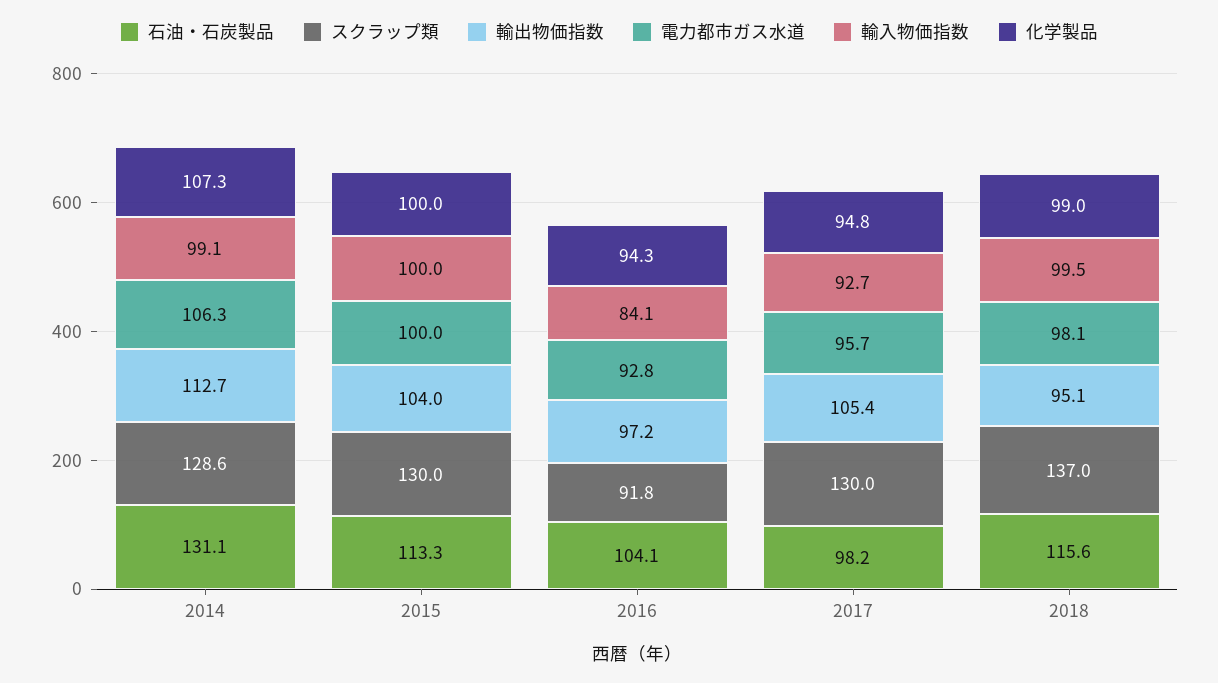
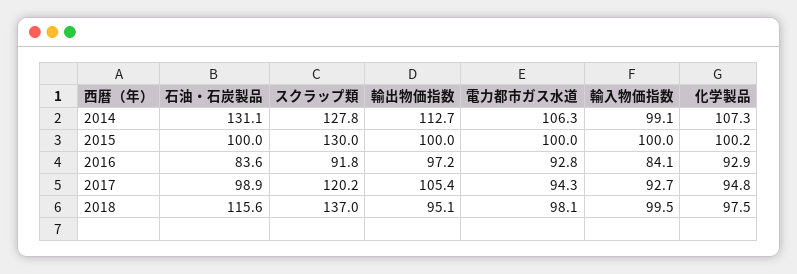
スクラップ類, 2014: 128.6 -> 127.8
石油・石炭製品, 2015: 113.3 -> 100
輸出物価指数, 2015: 104 -> 100
化学製品, 2015: 100 -> 100.2
石油・石炭製品, 2016: 104.1 -> 83.6
化学製品, 2016: 94.3 -> 92.9
石油・石炭製品, 2017: 98.2 -> 98.9
スクラップ類, 2017: 130 -> 120.2
電力都市ガス水道, 2017: 95.7 -> 94.3
化学製品, 2018: 99 -> 97.5

